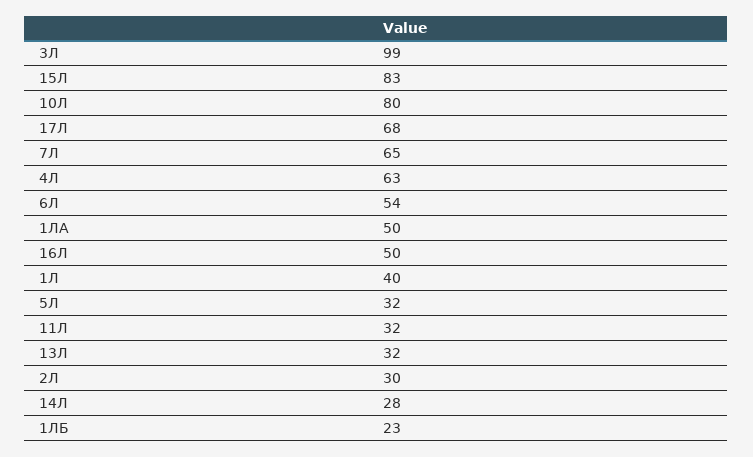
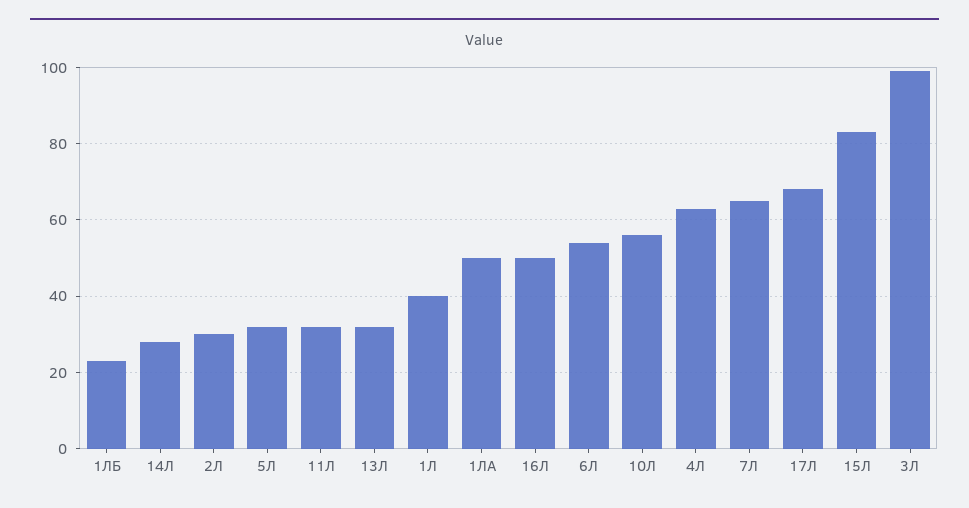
10Л: 80 -> 55

